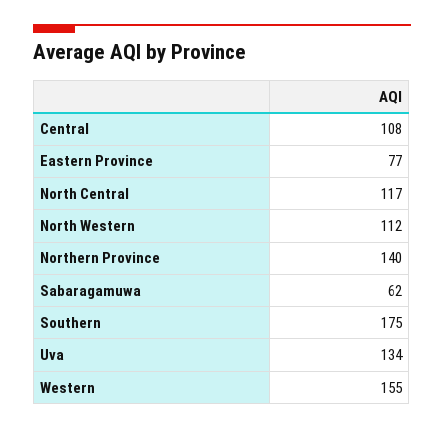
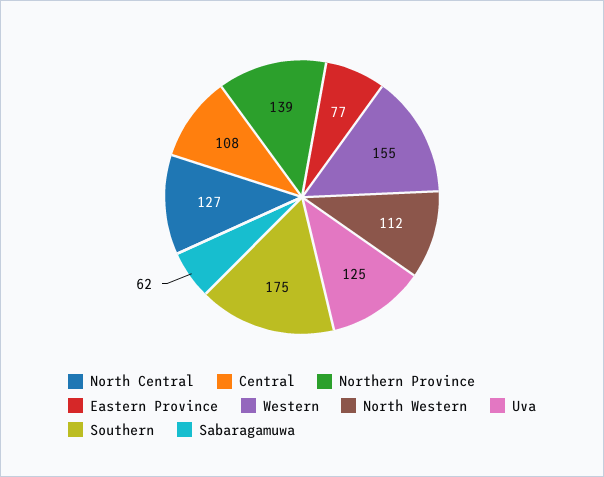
North Central: 117 -> 127
Northern Province: 140 -> 139
Uva: 134 -> 125

